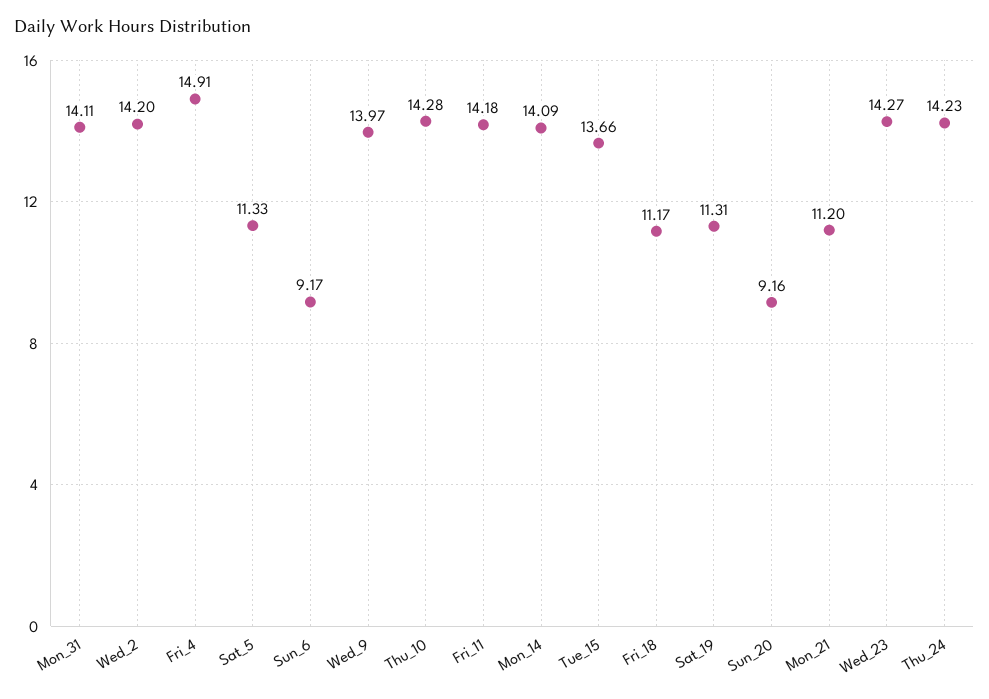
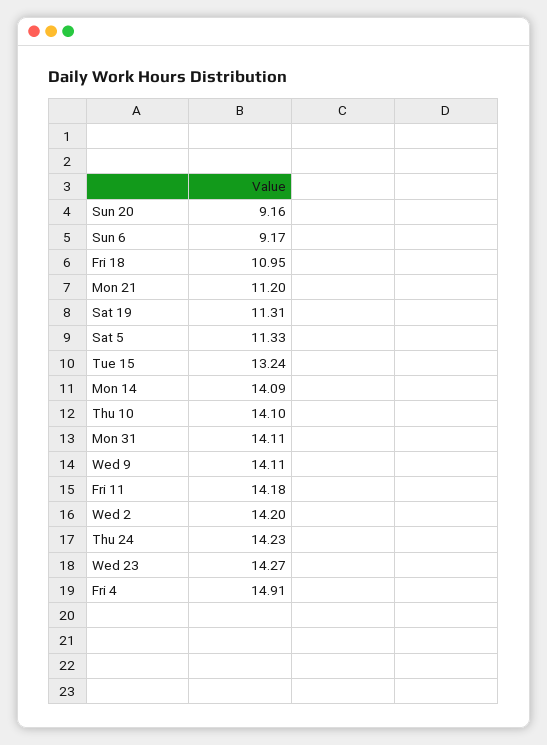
Wed_9: 13.97 -> 14.11
Thu_10: 14.28 -> 14.1
Tue_15: 13.66 -> 13.24
Fri_18: 11.17 -> 10.95

